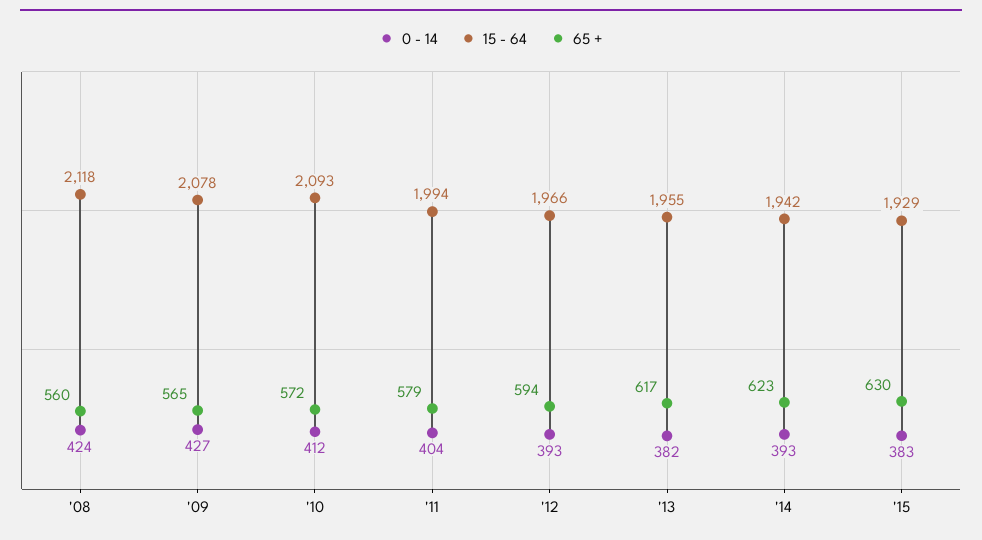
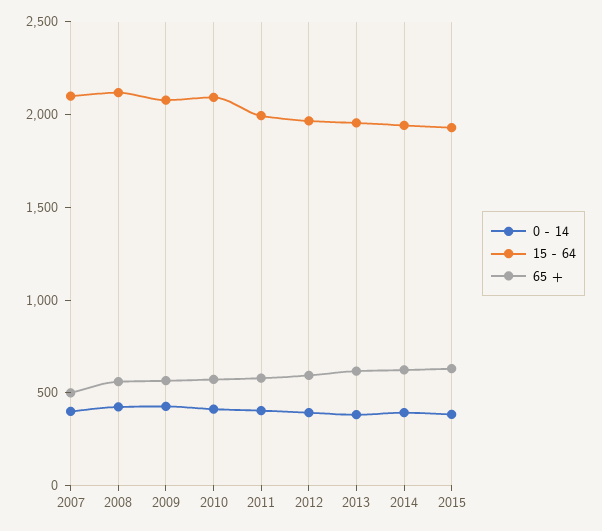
0 - 14, 2007: none -> 400
15 - 64, 2007: none -> 2100
65 +, 2007: none -> 500

